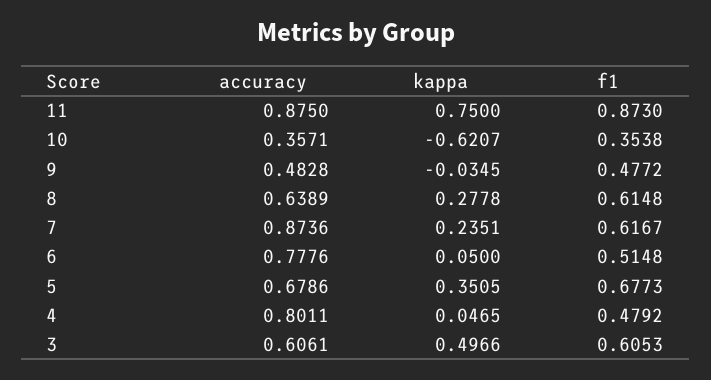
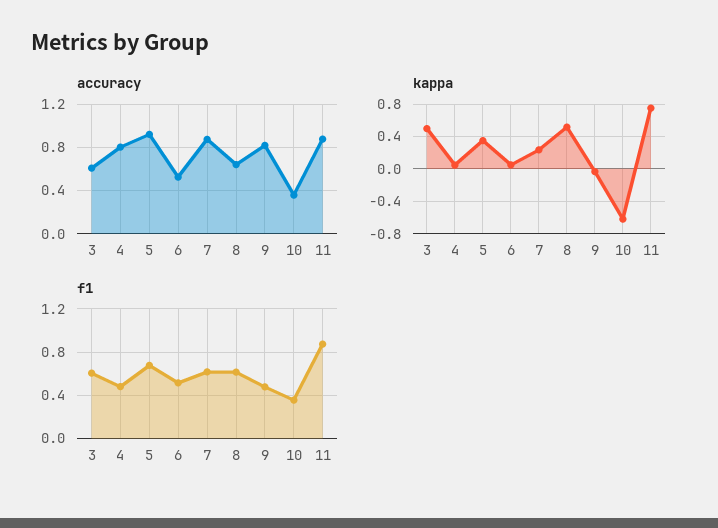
accuracy, 9: 0.4828 -> 0.8
kappa, 8: 0.2778 -> 0.5
accuracy, 6: 0.7776 -> 0.5
accuracy, 5: 0.6786 -> 0.9

